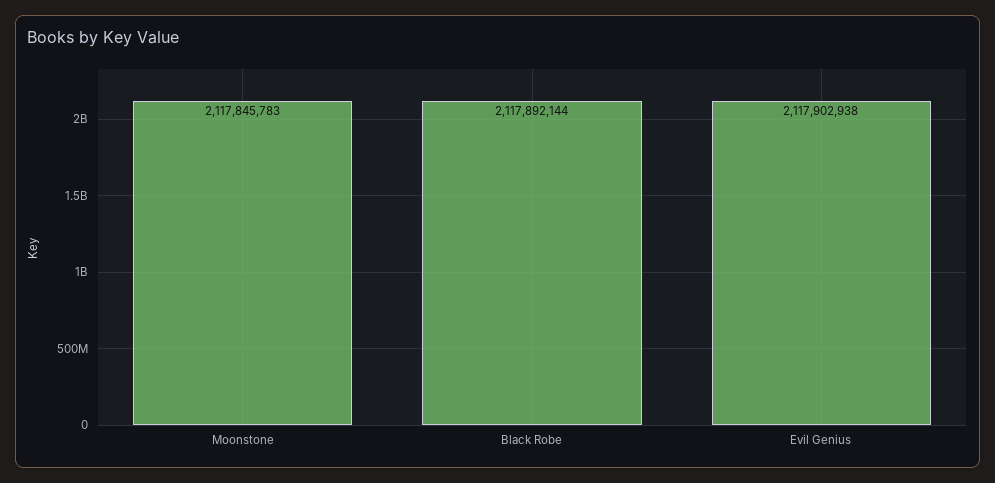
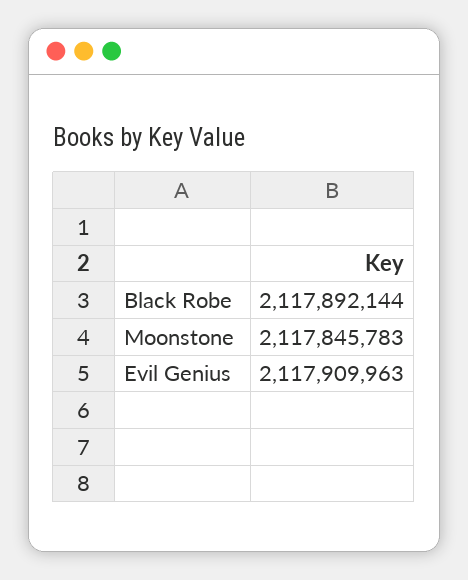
Evil Genius: 2117902938 -> 2117909963

